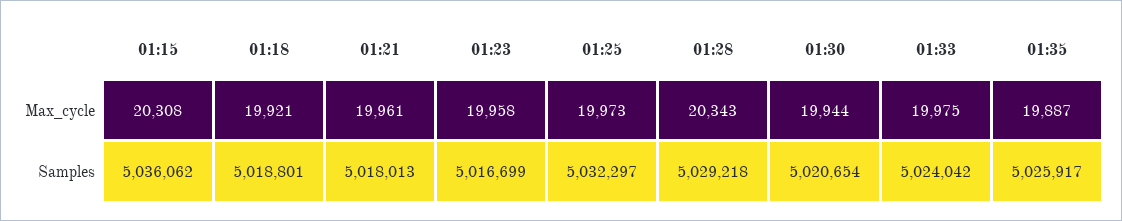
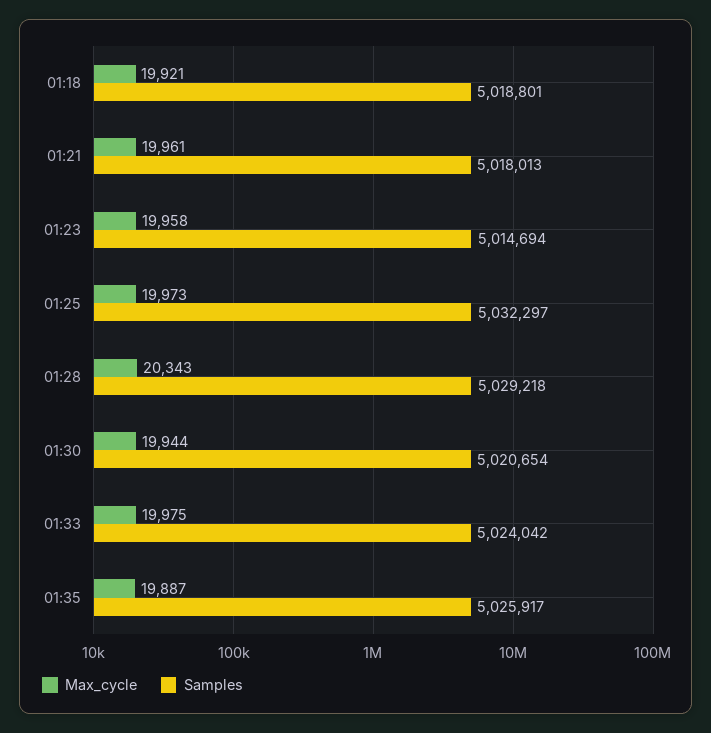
Max_cycle, 01:15: 20308 -> none
Samples, 01:15: 5036062 -> none
Samples, 01:23: 5016699 -> 5014694

